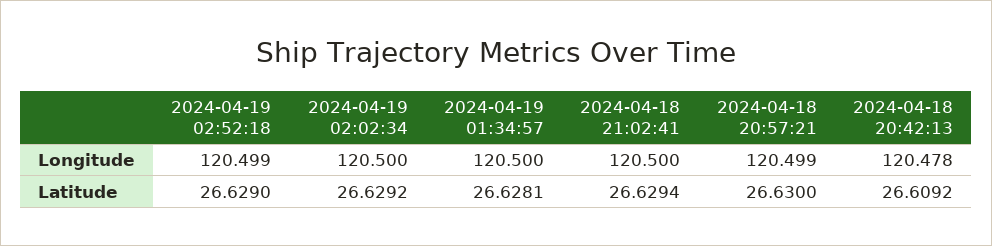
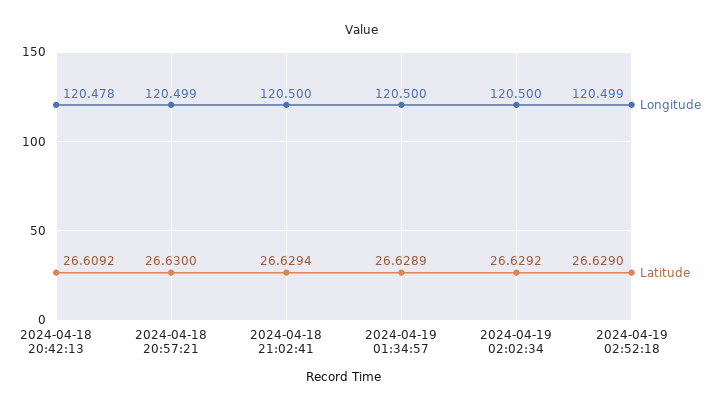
Latitude, 2024-04-19 01:34:57: 26.6281 -> 26.6289

